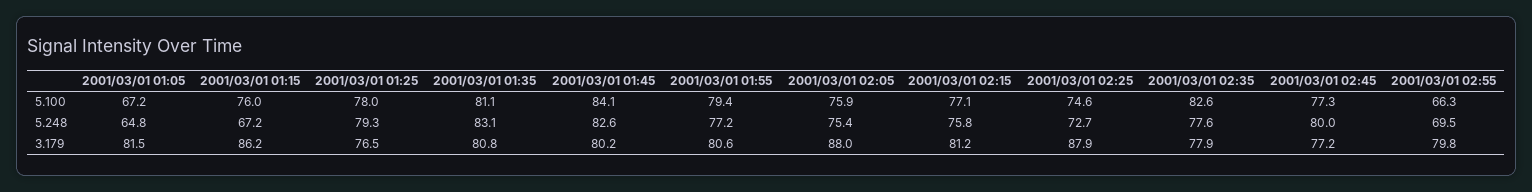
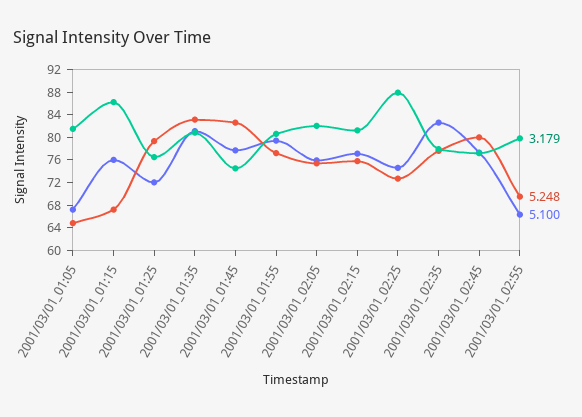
5.100, 2001/03/01 01:25: 78 -> 72
5.100, 2001/03/01 01:45: 84.1 -> 78
3.179, 2001/03/01 01:45: 80.2 -> 74
3.179, 2001/03/01 02:05: 88 -> 82

